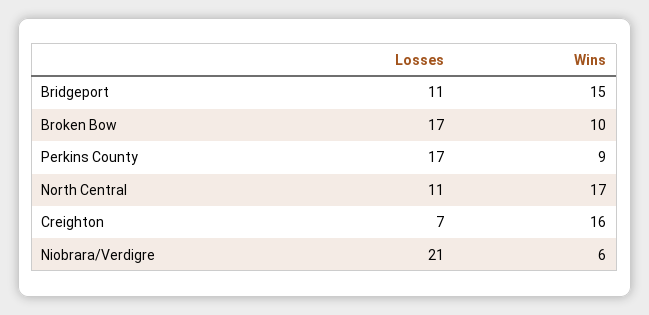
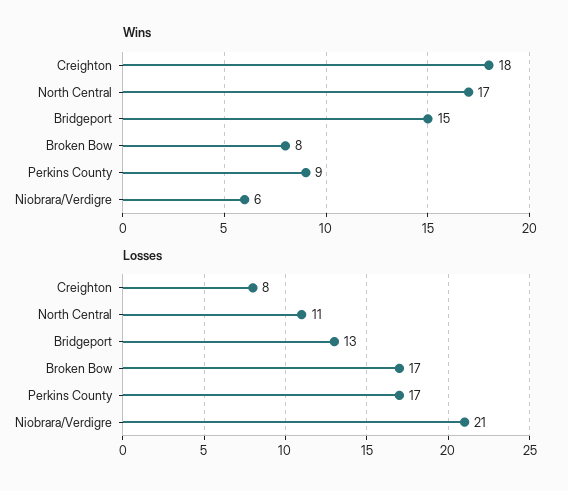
Losses, Bridgeport: 11 -> 13
Wins, Broken Bow: 10 -> 8
Losses, Creighton: 7 -> 8
Wins, Creighton: 16 -> 18

